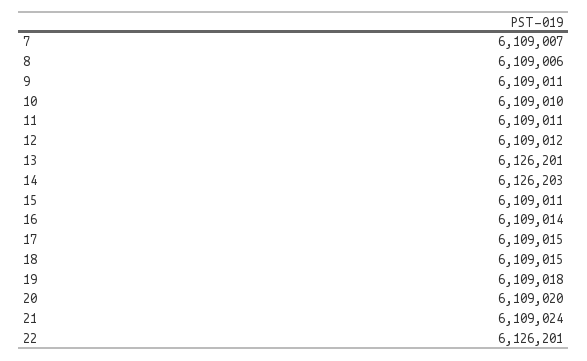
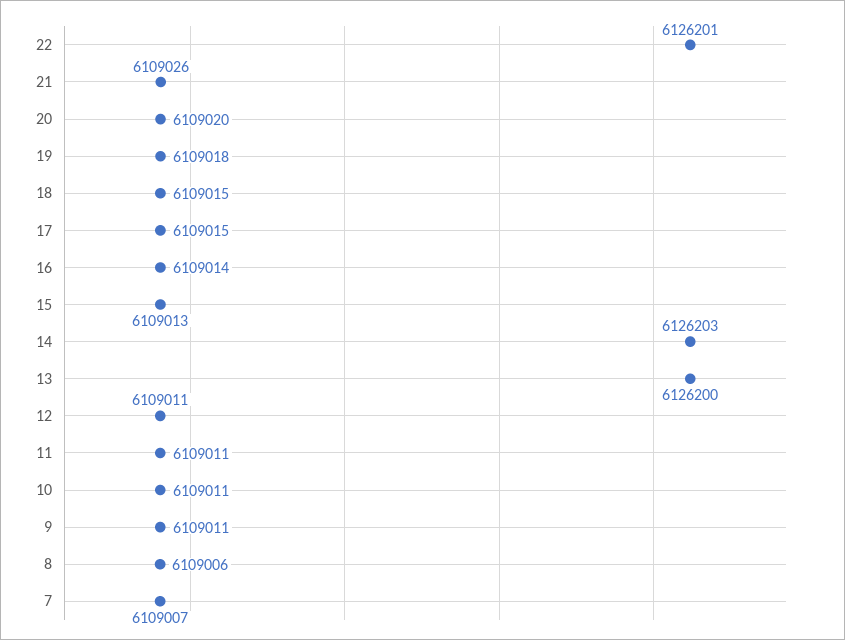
10: 6109010 -> 6109011
12: 6109012 -> 6109011
13: 6126201 -> 6126200
15: 6109011 -> 6109013
21: 6109024 -> 6109026

